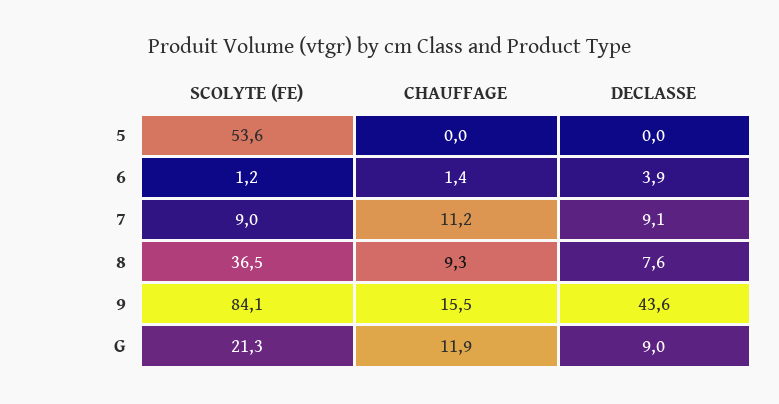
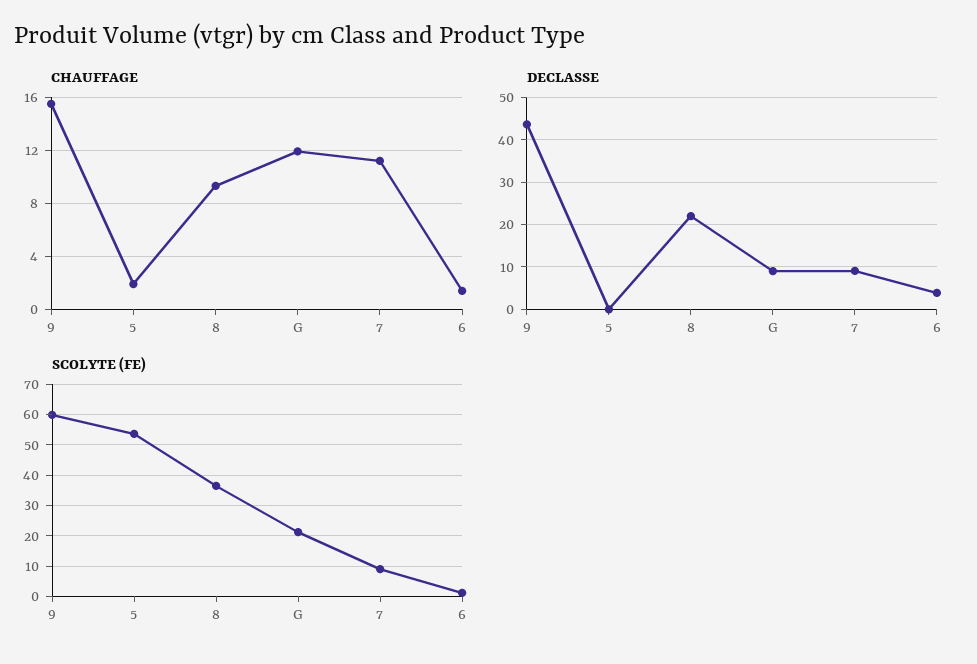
CHAUFFAGE, 5: 0 -> 2
DECLASSE, 8: 7.6 -> 22
SCOLYTE (FE), 9: 84.1 -> 60

